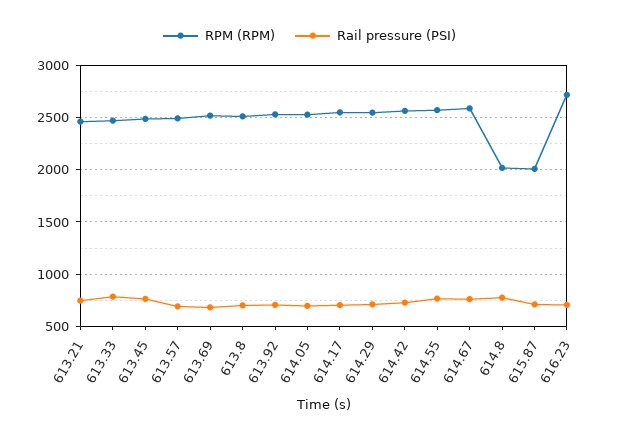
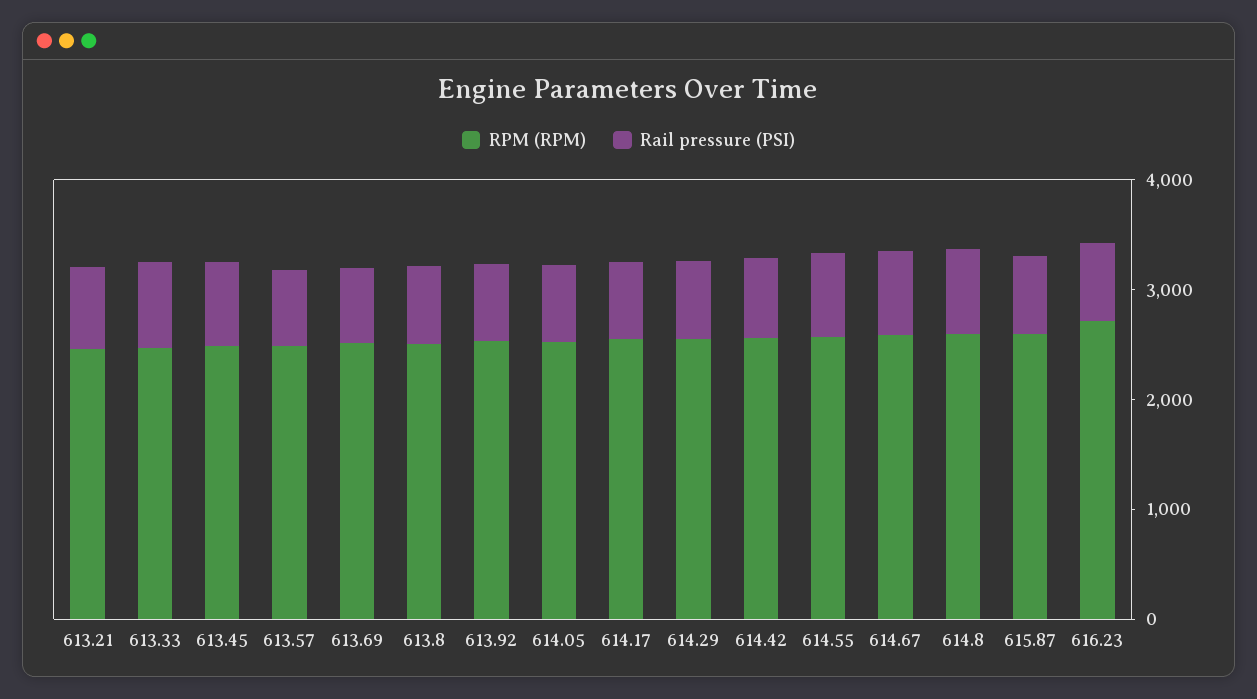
RPM (RPM), 614.8: 2000 -> 2600
RPM (RPM), 615.87: 2000 -> 2600

